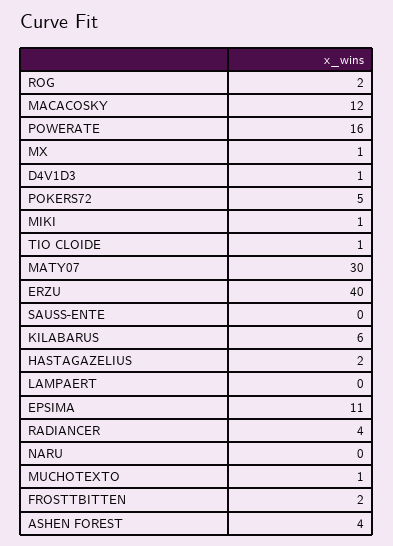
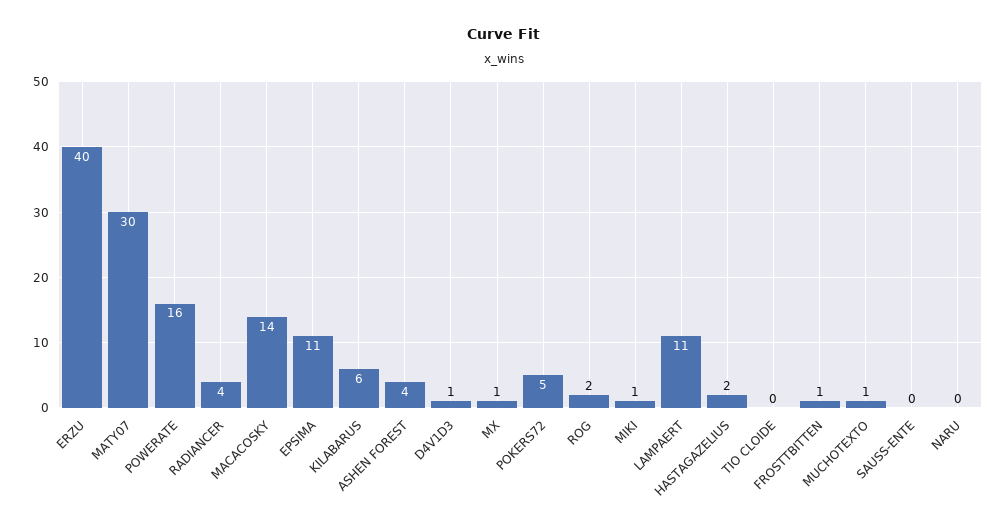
MACACOSKY: 12 -> 14
TIO CLOIDE: 1 -> 0
LAMPAERT: 0 -> 11
FROSTTBITTEN: 2 -> 1

